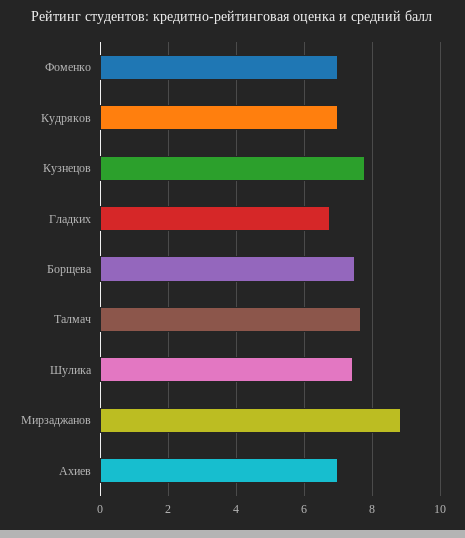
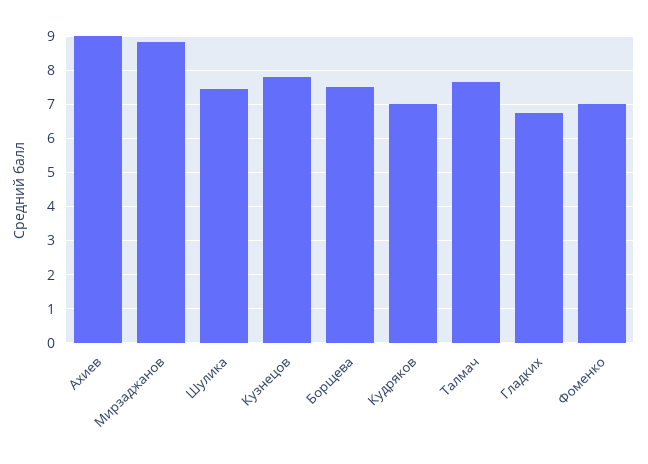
Ахиев: 7 -> 9

